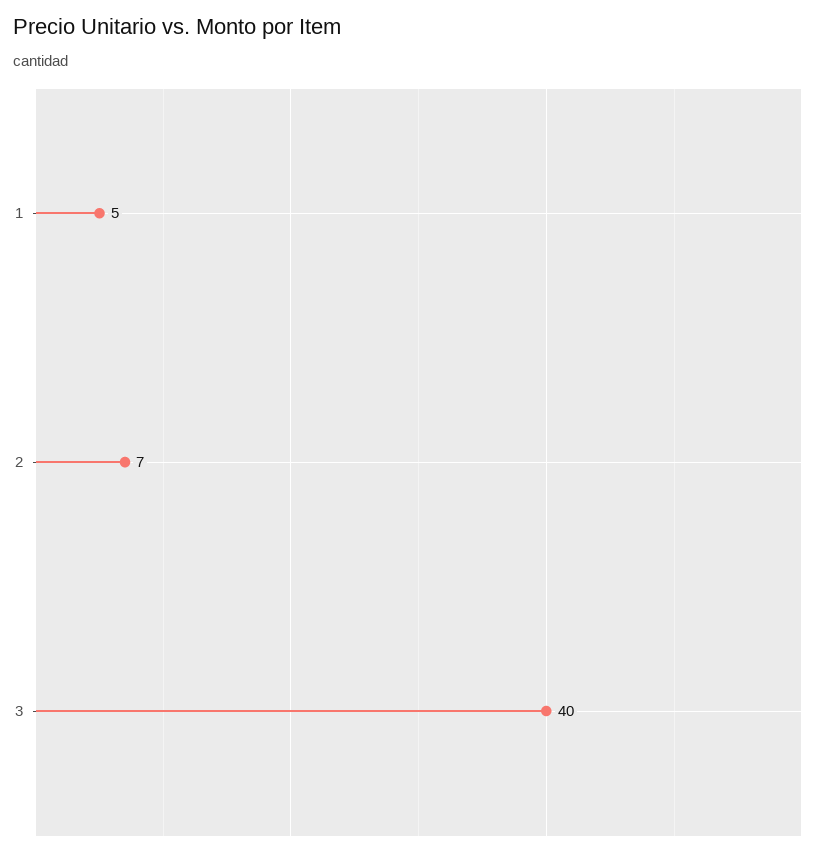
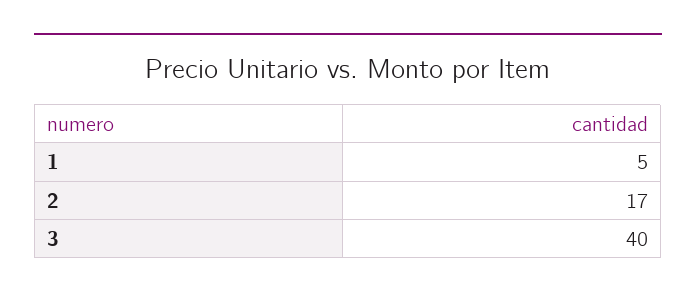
2: 7 -> 17

